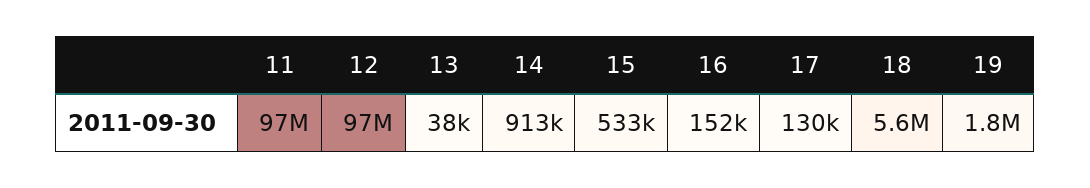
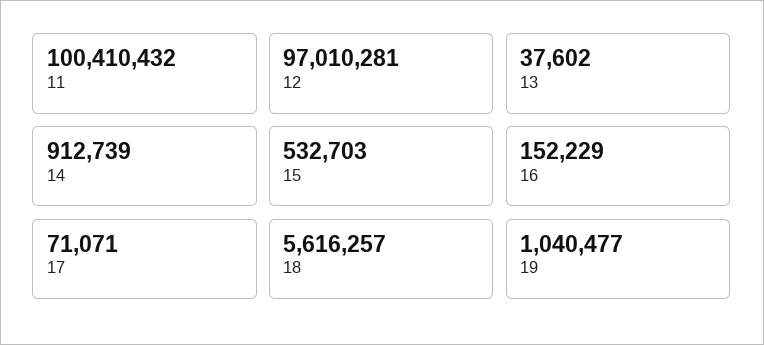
11: 97000000 -> 100410432
17: 130000 -> 71071
19: 1800000 -> 1040477

